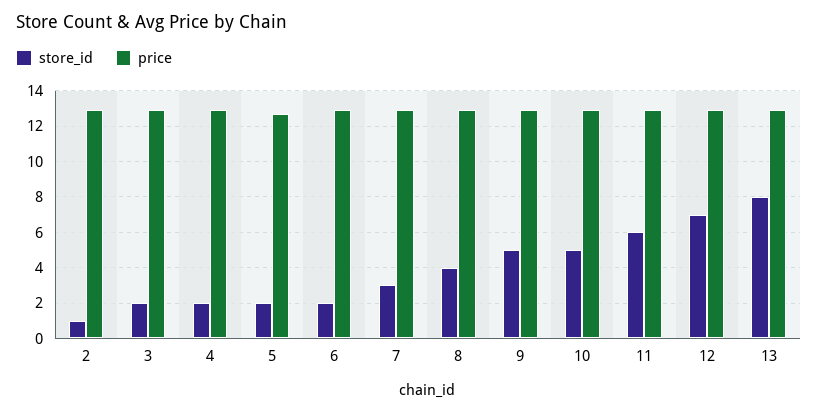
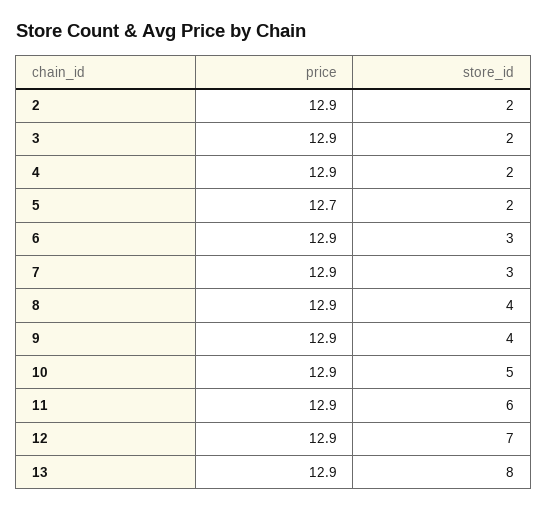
store_id, 2: 1 -> 2
store_id, 6: 2 -> 3
store_id, 9: 5 -> 4

